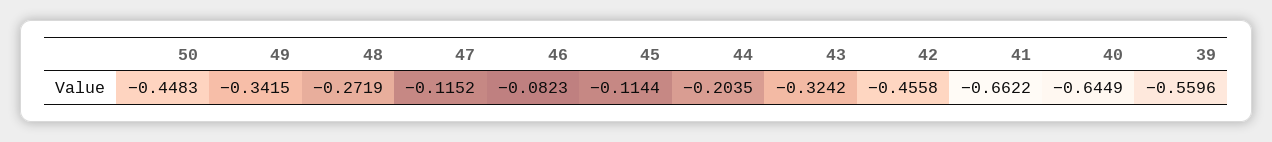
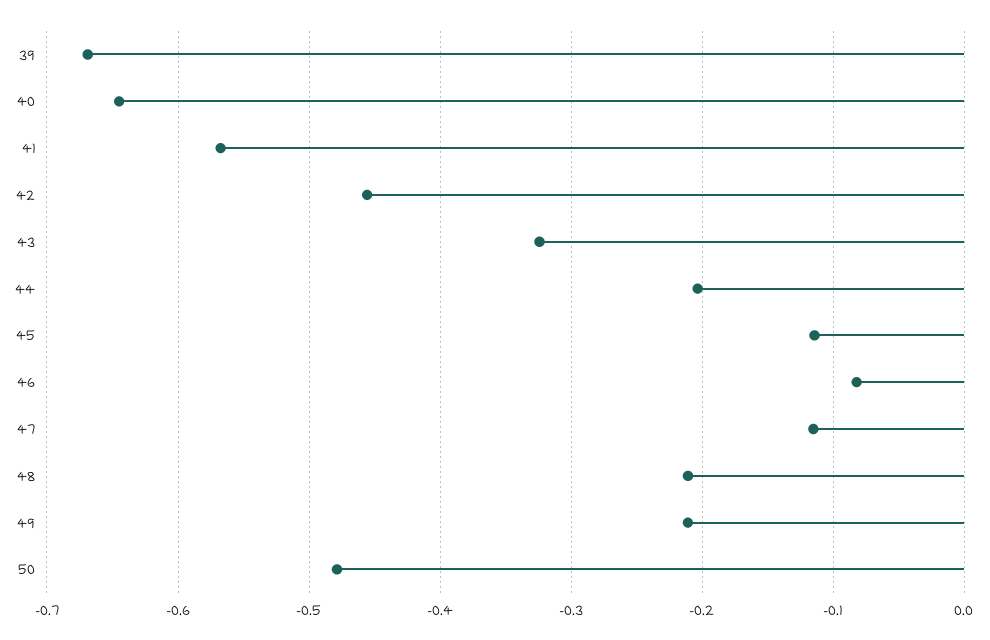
50: -0.4483 -> -0.48
49: -0.3415 -> -0.21
48: -0.2719 -> -0.21
41: -0.6622 -> -0.57
39: -0.5596 -> -0.67

